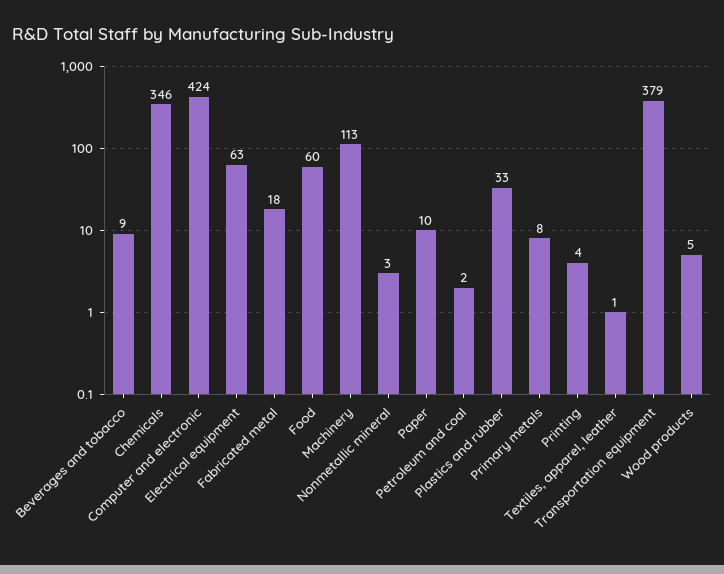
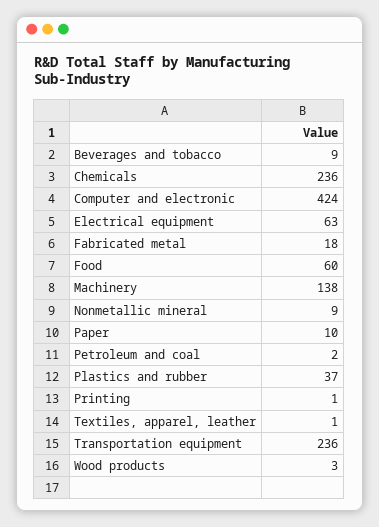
Chemicals: 346 -> 236
Machinery: 113 -> 138
Nonmetallic mineral: 3 -> 9
Plastics and rubber: 33 -> 37
Primary metals: 8 -> none
Printing: 4 -> 1
Transportation equipment: 379 -> 236
Wood products: 5 -> 3

